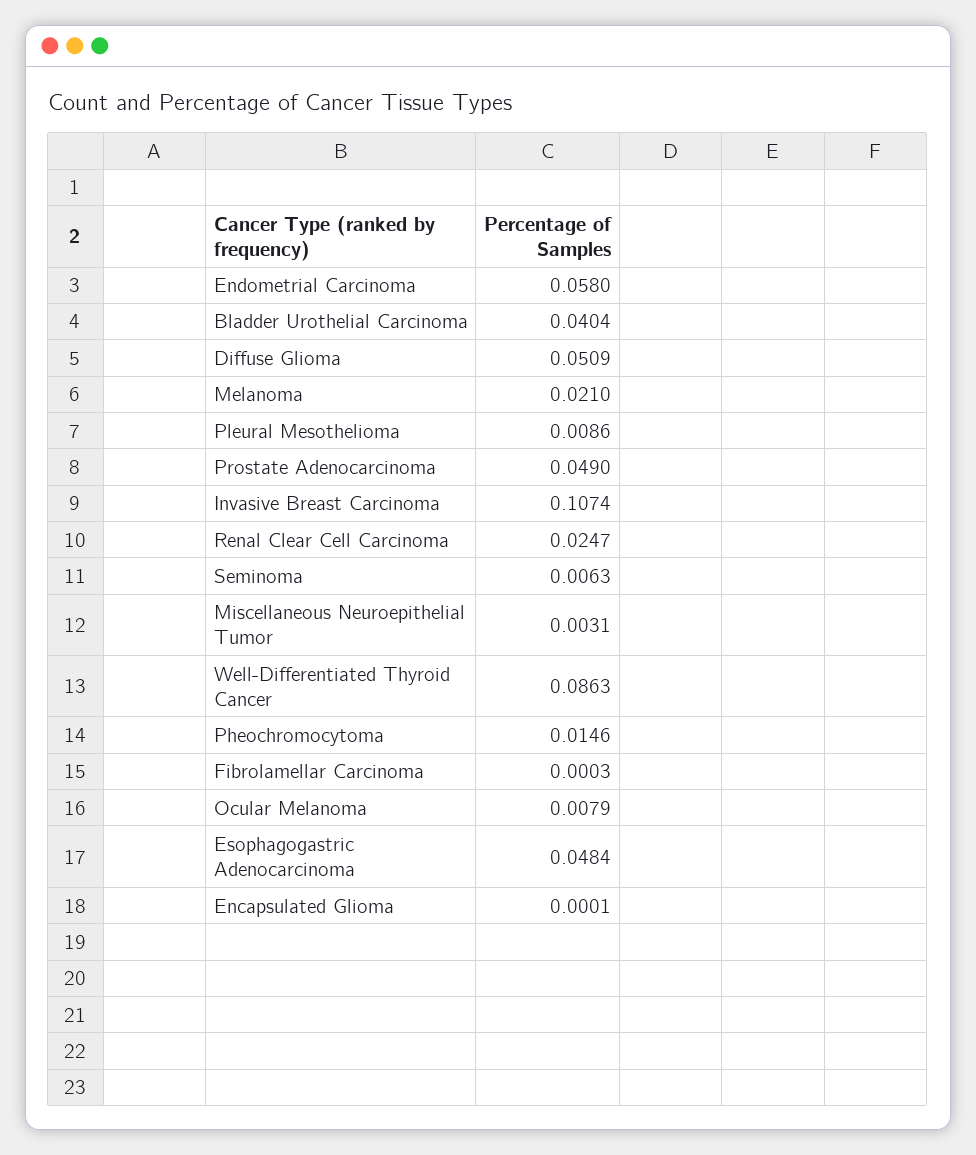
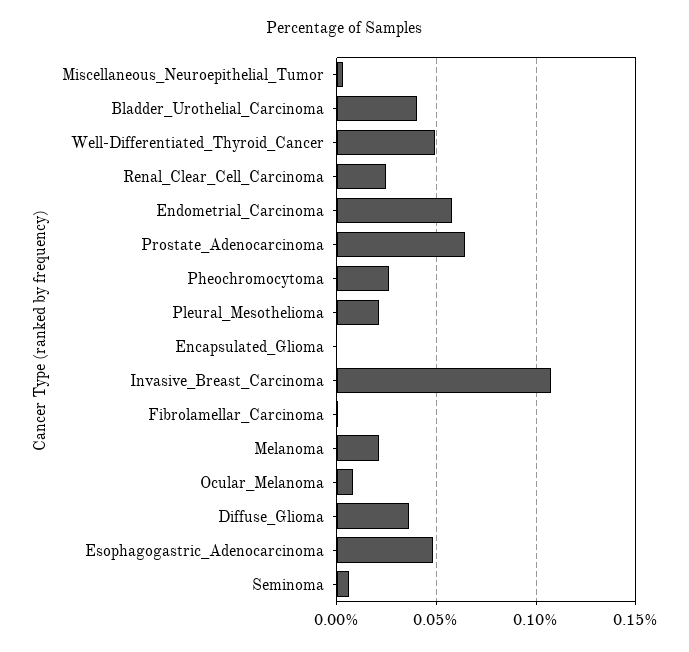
Diffuse Glioma: 0.0509 -> 0.035
Pleural Mesothelioma: 0.0086 -> 0.02
Prostate Adenocarcinoma: 0.049 -> 0.065
Well-Differentiated Thyroid Cancer: 0.0863 -> 0.05
Pheochromocytoma: 0.0146 -> 0.025

